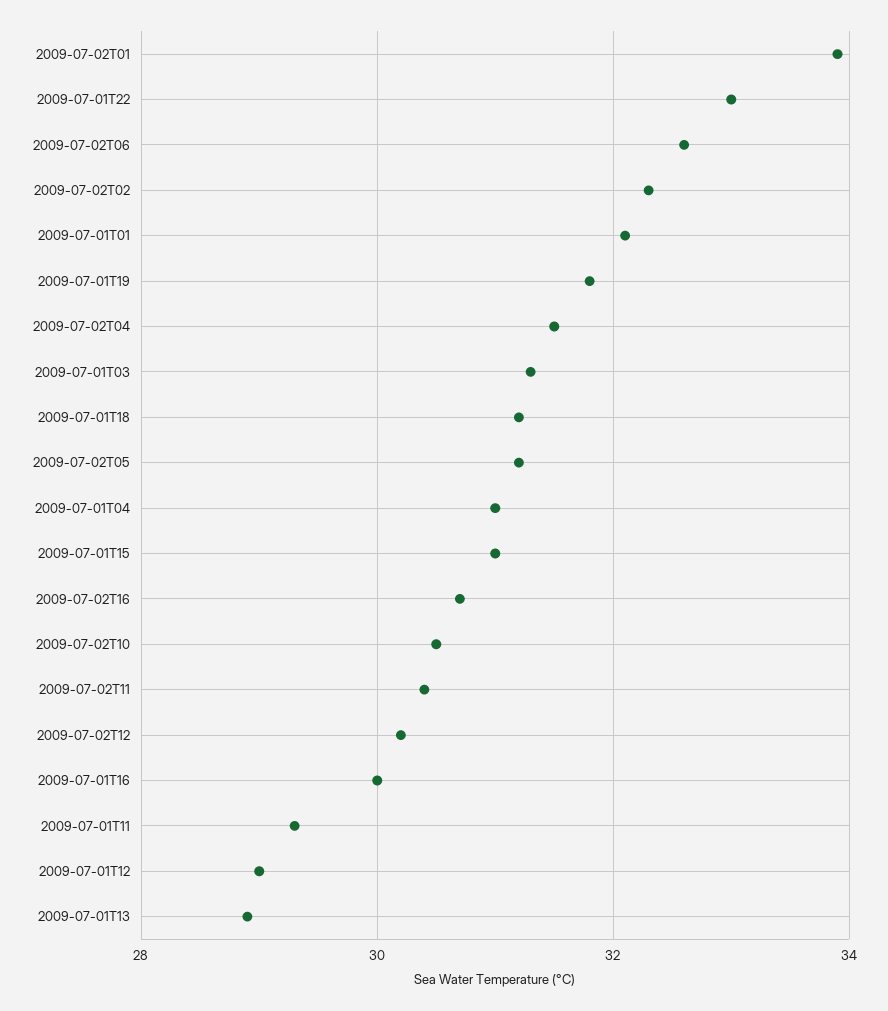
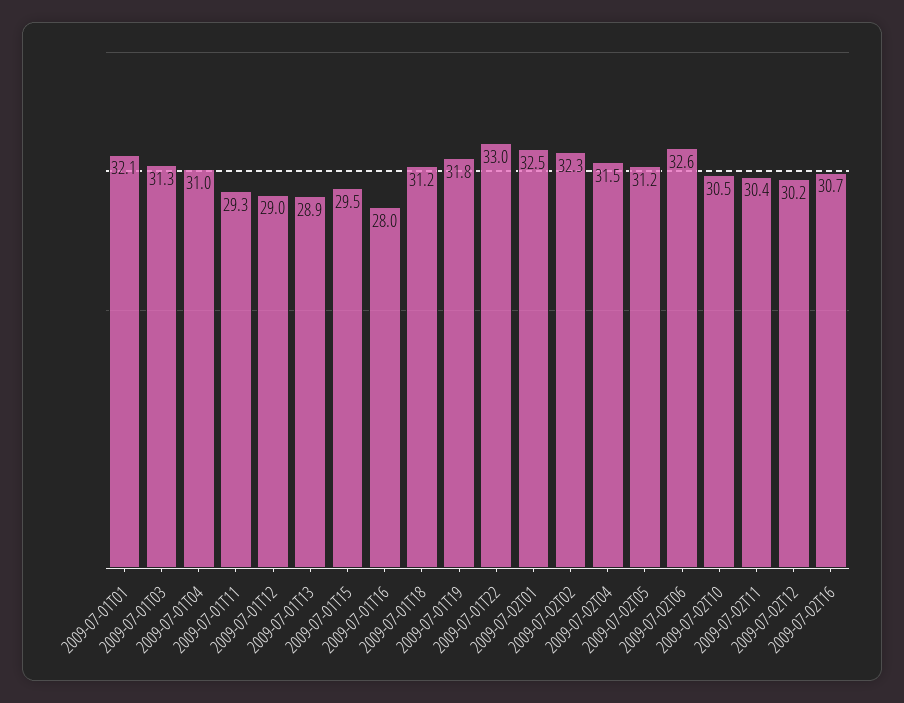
2009-07-02T01: 34 -> 32.5
2009-07-01T15: 31 -> 29.5
2009-07-01T16: 30 -> 28

